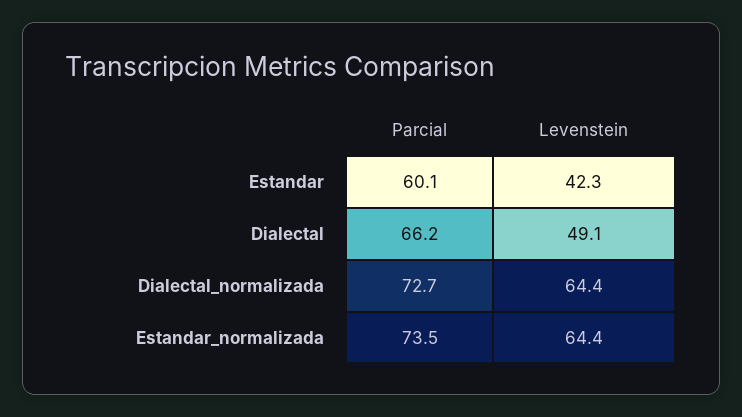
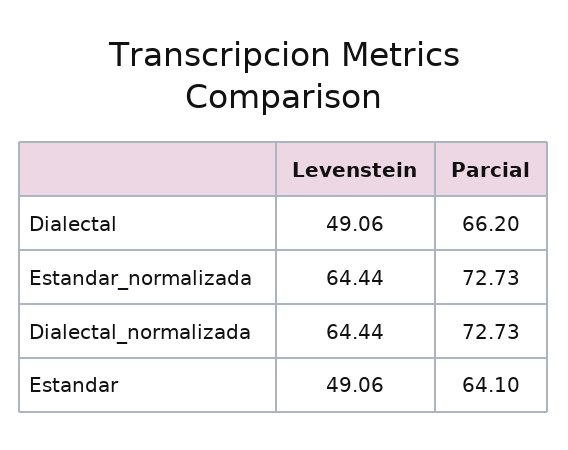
Parcial, Estandar: 60.1 -> 64.1
Levenstein, Estandar: 42.3 -> 49.06
Parcial, Estandar_normalizada: 73.5 -> 72.73

